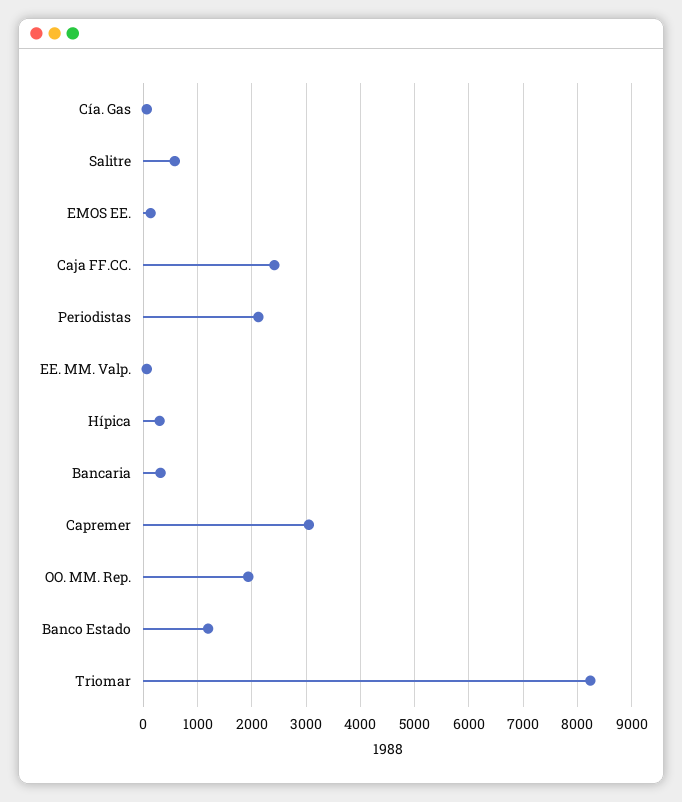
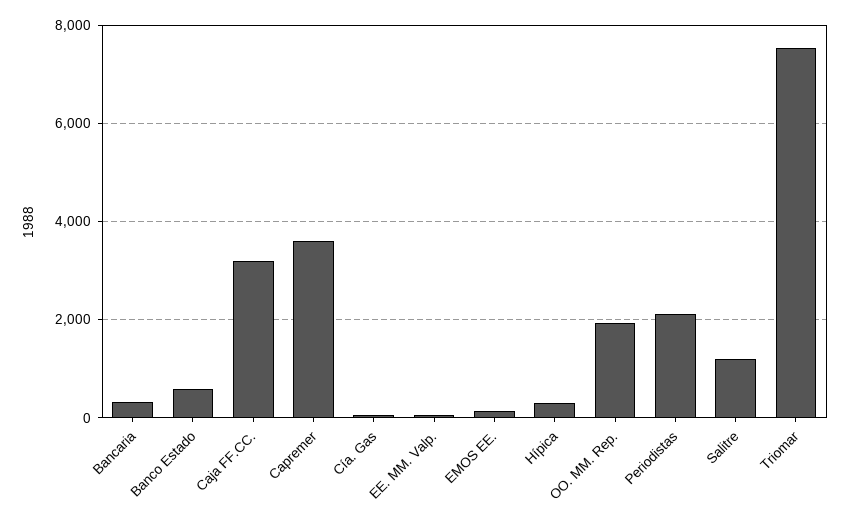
Salitre: 600 -> 1200
Caja FF.CC.: 2400 -> 3200
Capremer: 3000 -> 3600
Banco Estado: 1200 -> 600
Triomar: 8200 -> 7600

